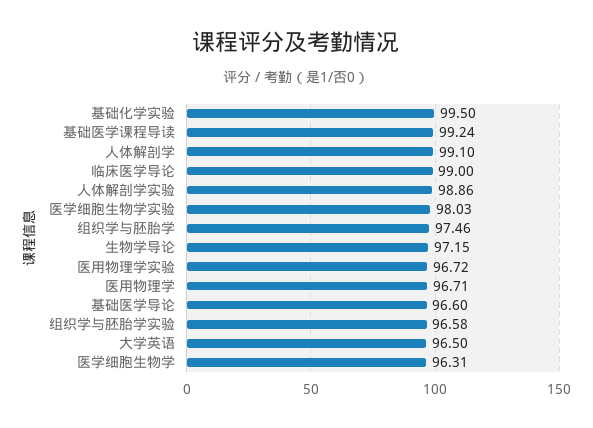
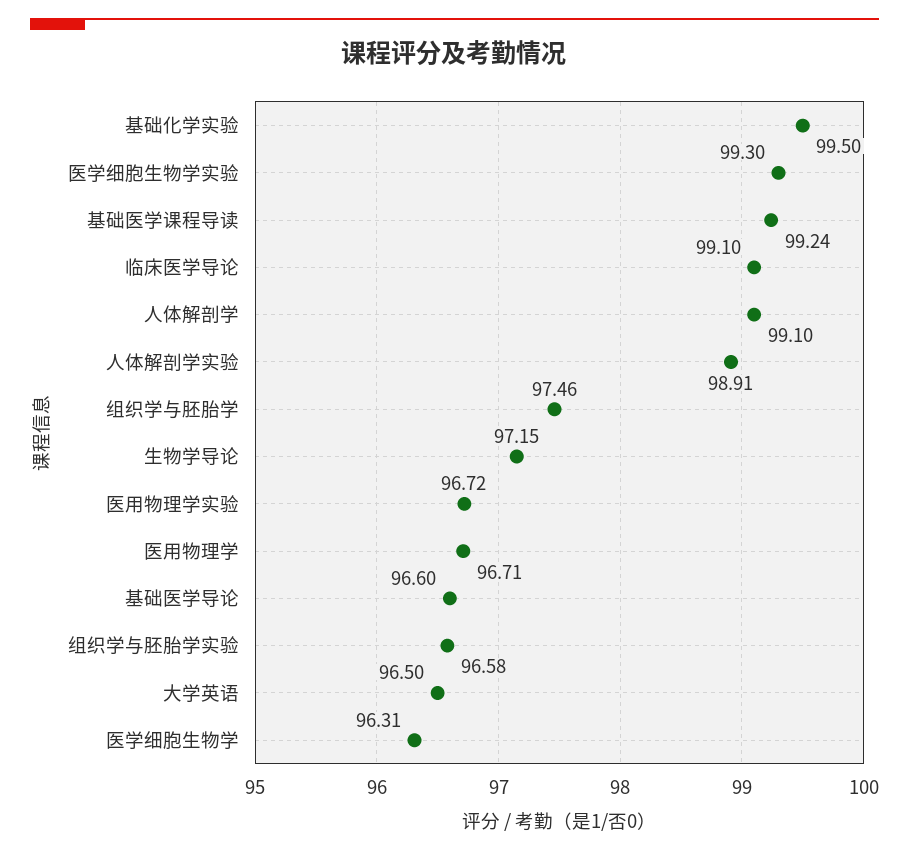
临床医学导论: 99 -> 99.1
人体解剖学实验: 98.86 -> 98.91
医学细胞生物学实验: 98.03 -> 99.3

